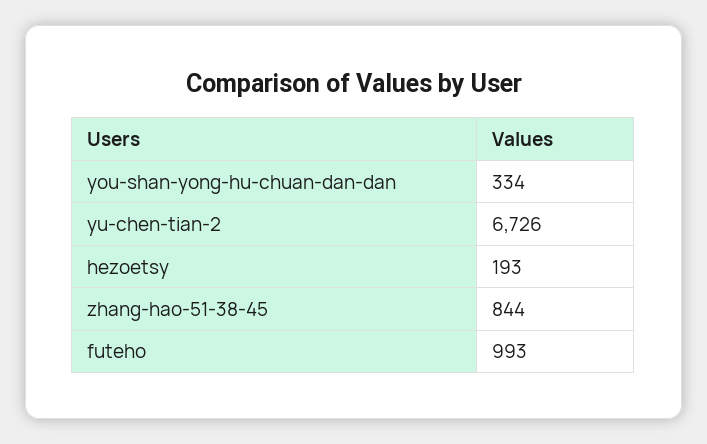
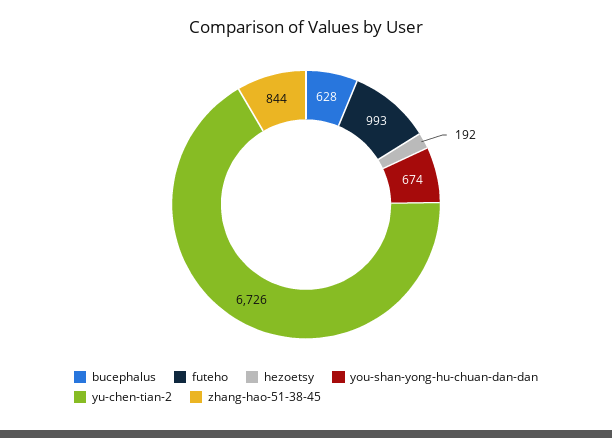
you-shan-yong-hu-chuan-dan-dan: 334 -> 674
hezoetsy: 193 -> 192
bucephalus: none -> 628

